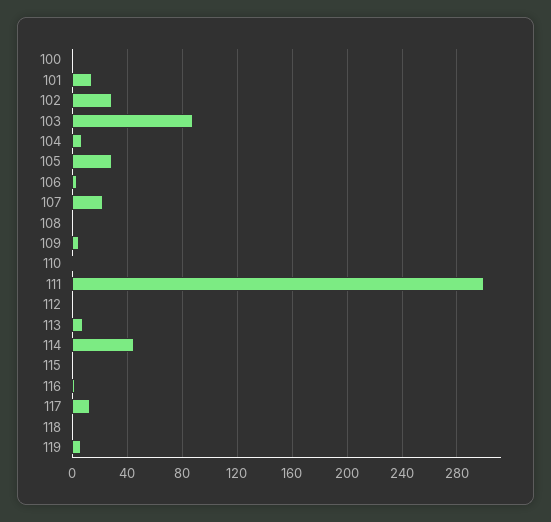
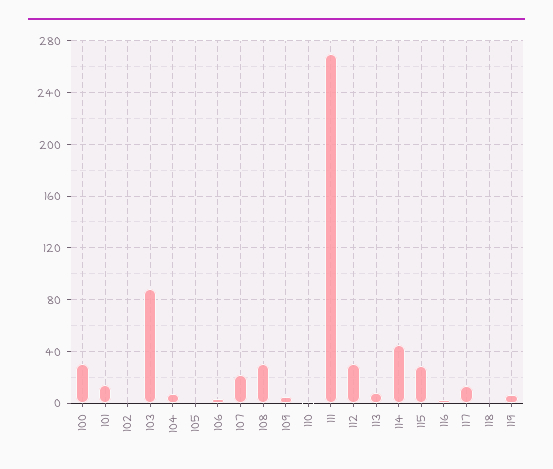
100: 0 -> 30
102: 30 -> 0
105: 30 -> 0
108: 0 -> 30
111: 300 -> 270
112: 0 -> 30
115: 0 -> 30

